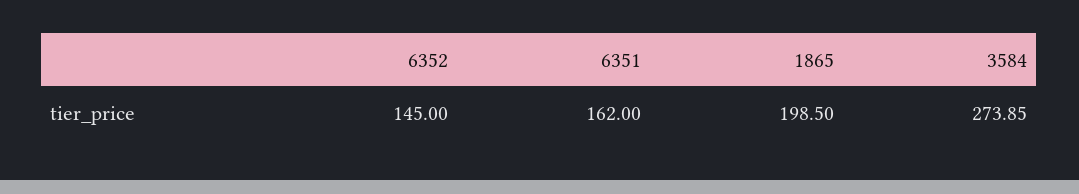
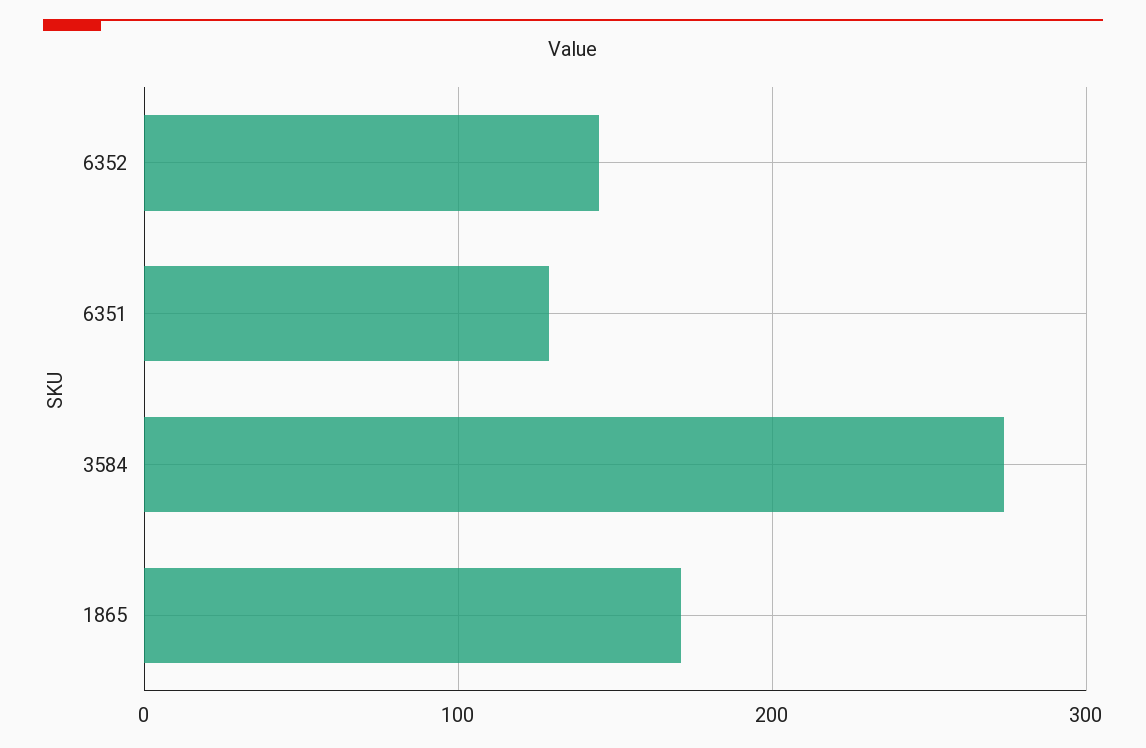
6351: 162 -> 130
1865: 198.5 -> 170

